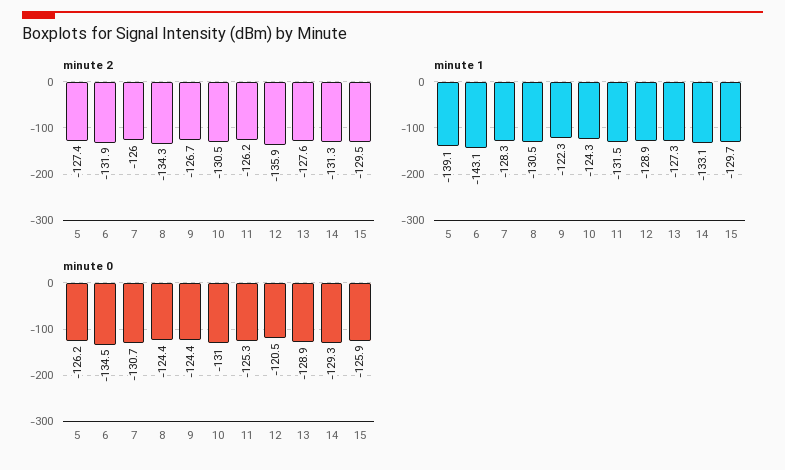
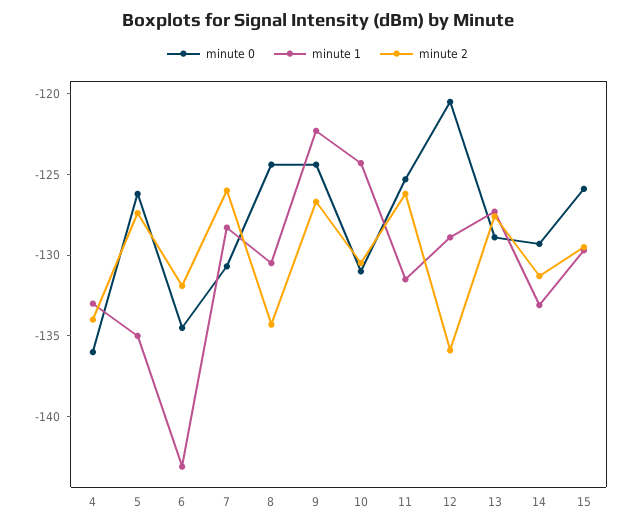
minute 1, 5: -139.1 -> -135
minute 0, 4: none -> -136
minute 1, 4: none -> -133
minute 2, 4: none -> -134

